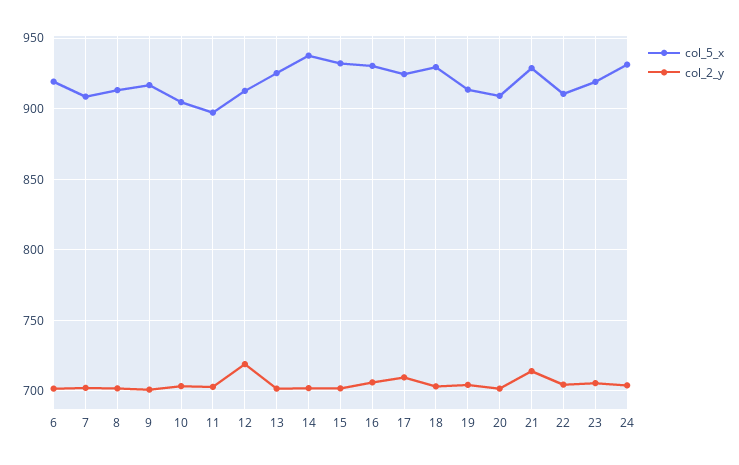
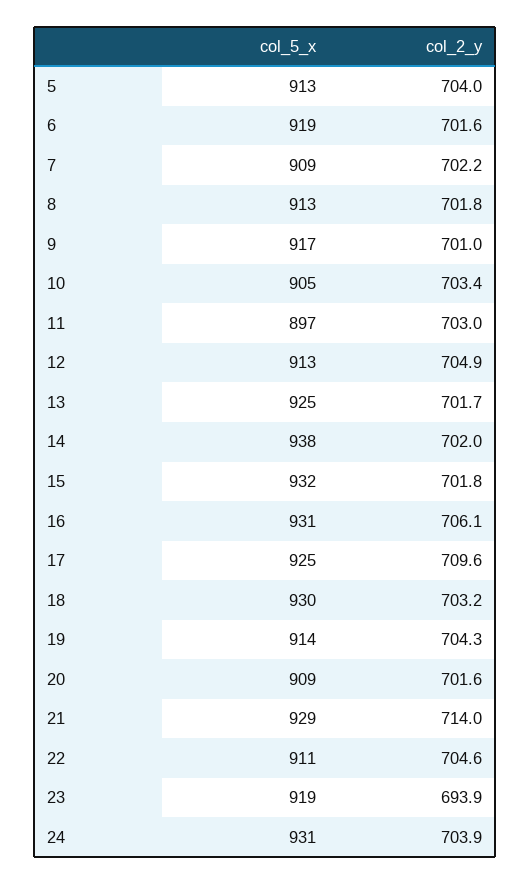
col_2_y, 12: 720 -> 704.9
col_2_y, 23: 705 -> 693.9
col_5_x, 5: none -> 913
col_2_y, 5: none -> 704

